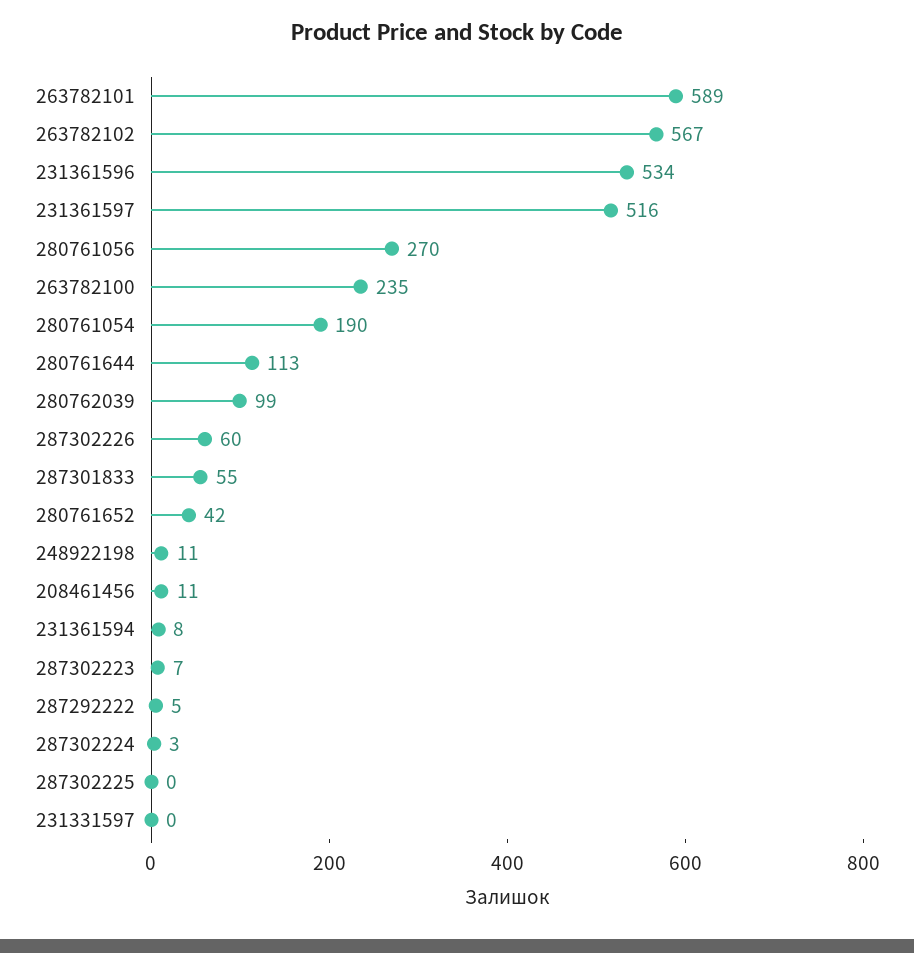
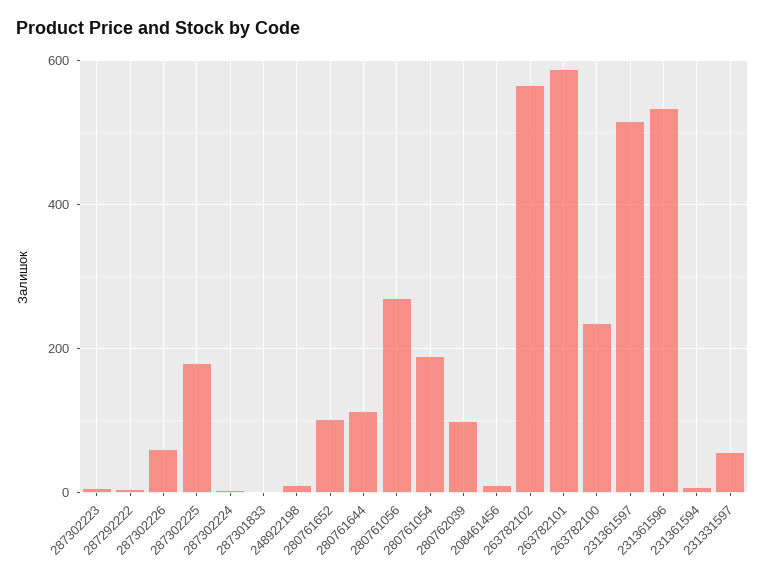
287301833: 55 -> 0
280761652: 42 -> 100
287302225: 0 -> 180
231331597: 0 -> 60

